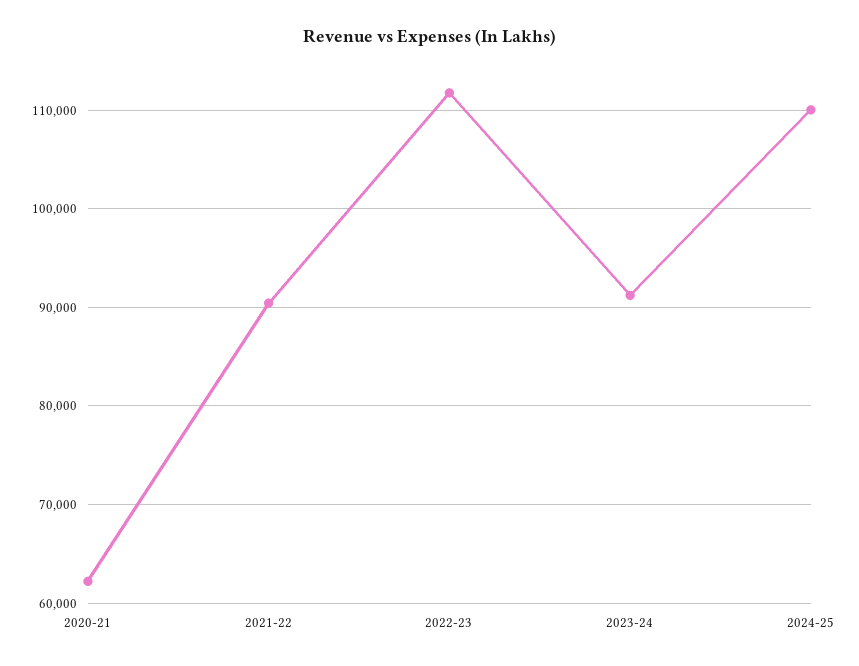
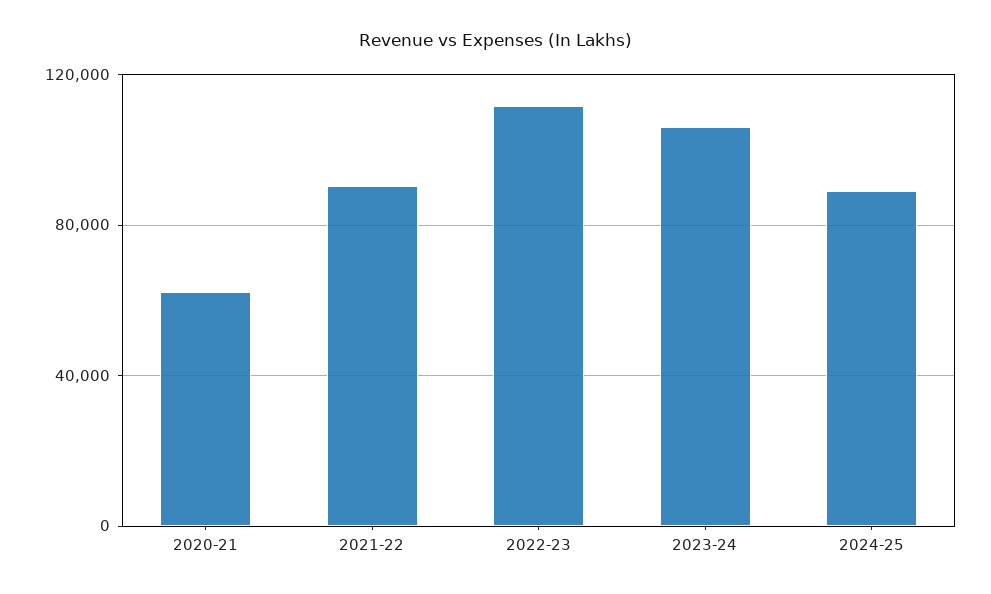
2023-24: 91000 -> 105000
2024-25: 110000 -> 90000

